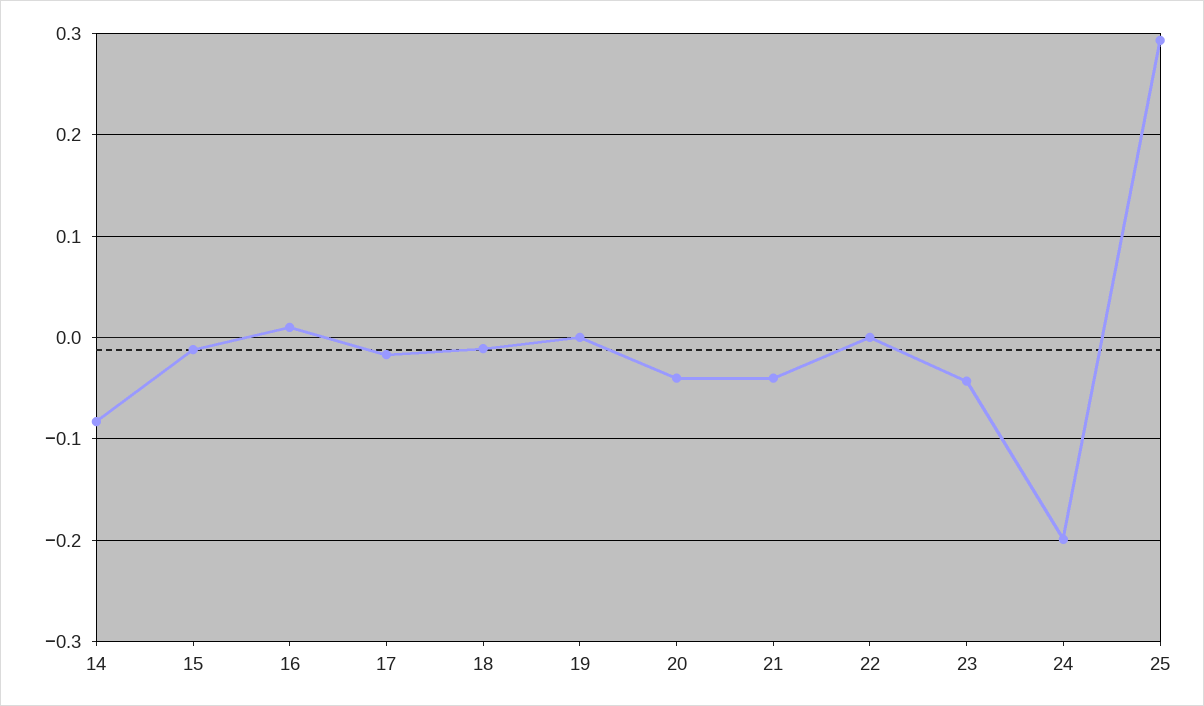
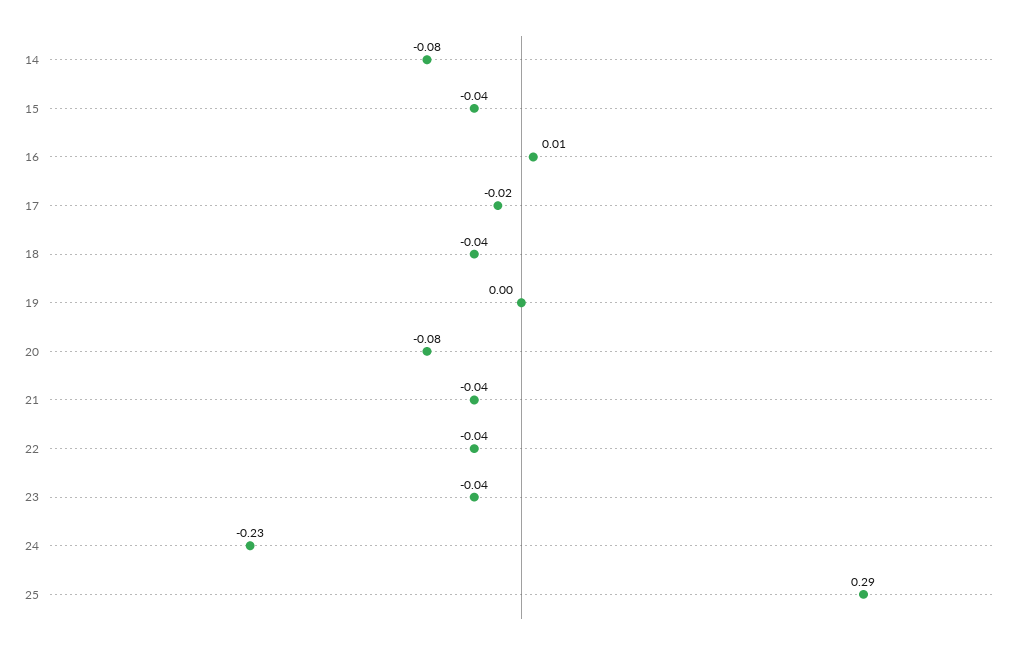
15: -0.01 -> -0.04
18: -0.01 -> -0.04
20: -0.04 -> -0.08
22: 0 -> -0.04
24: -0.2 -> -0.23

